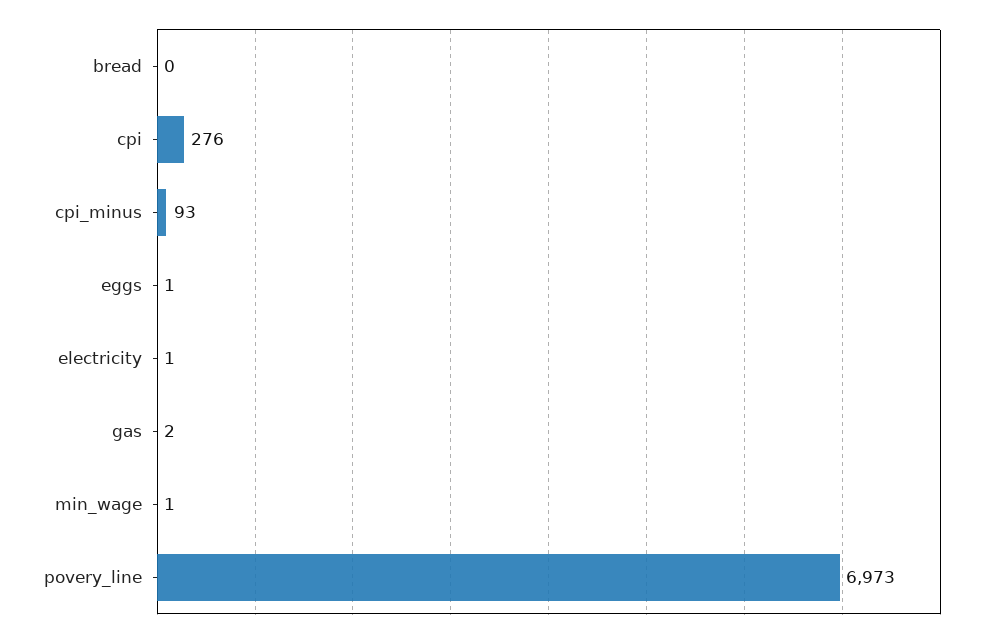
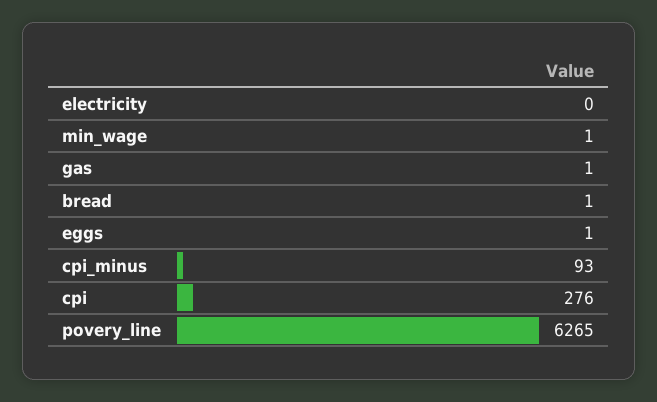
bread: 0 -> 1
electricity: 1 -> 0
gas: 2 -> 1
povery_line: 6973 -> 6265

